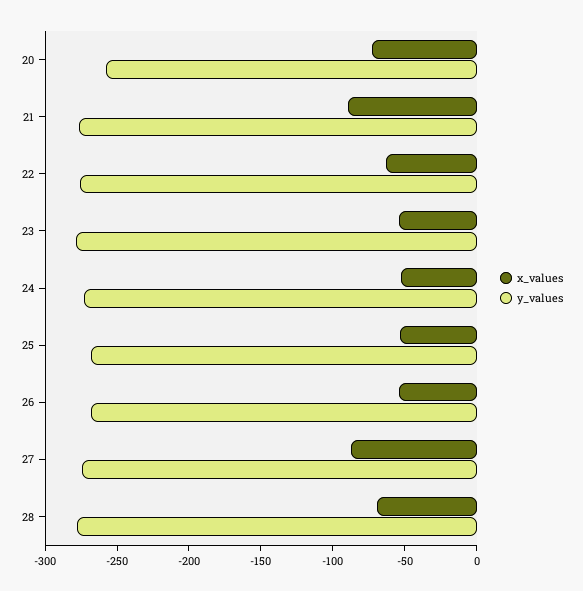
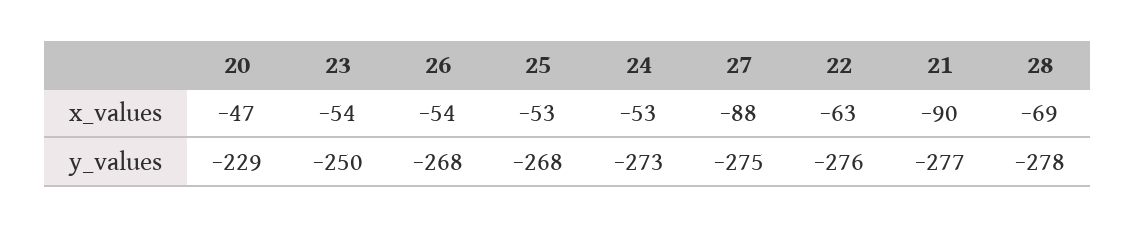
x_values, 20: -70 -> -47
y_values, 20: -260 -> -229
y_values, 23: -280 -> -250

